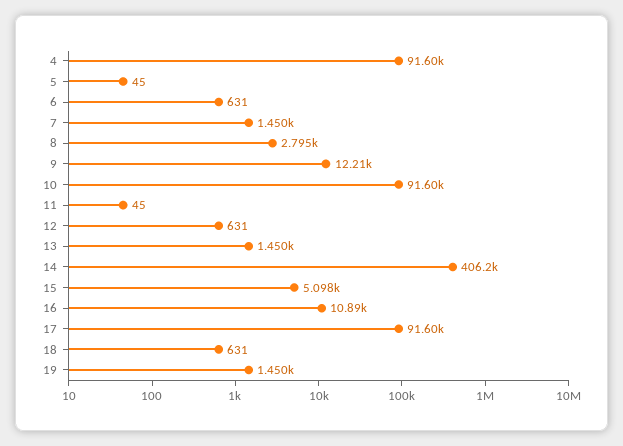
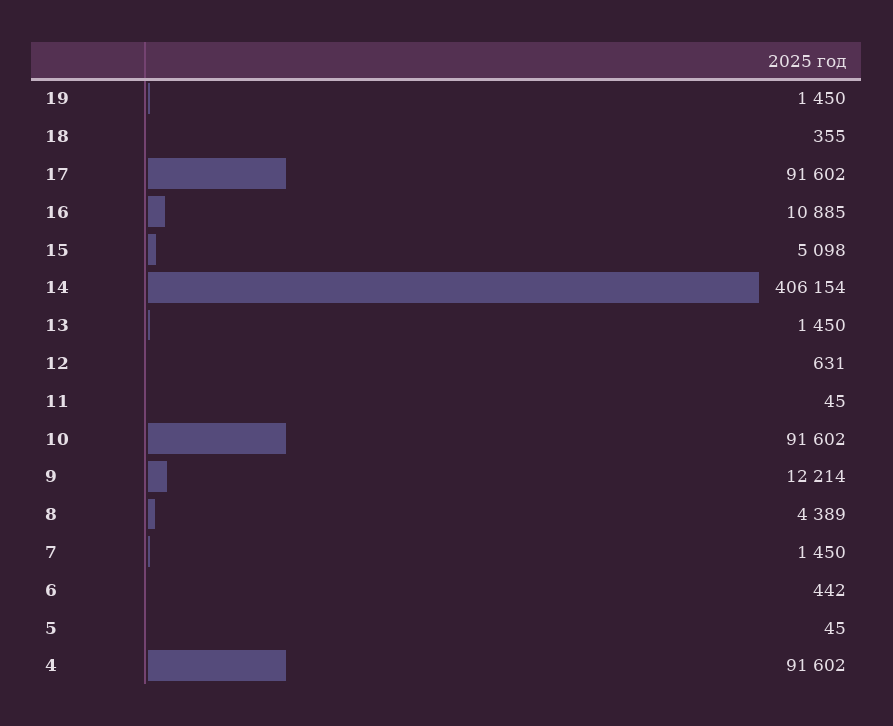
6: 631 -> 442
8: 2795 -> 4389
18: 631 -> 355

